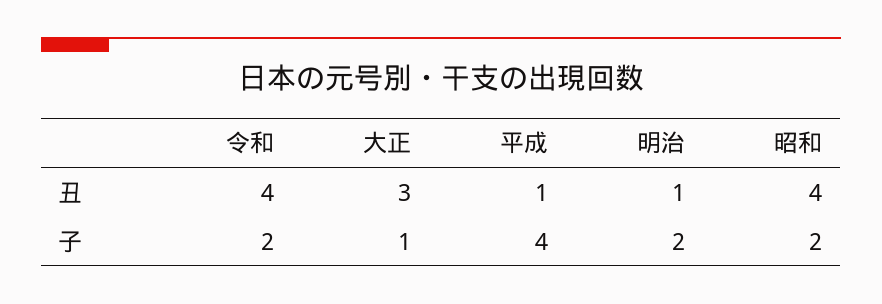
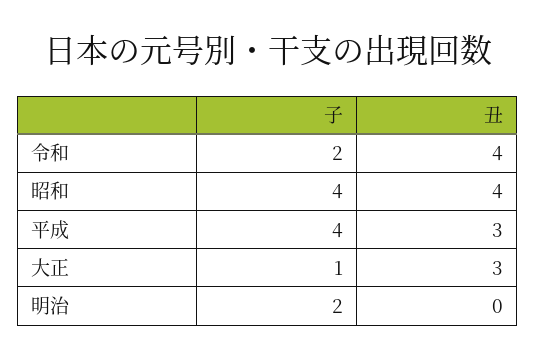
平成, 丑: 1 -> 3
明治, 丑: 1 -> 0
昭和, 子: 2 -> 4

